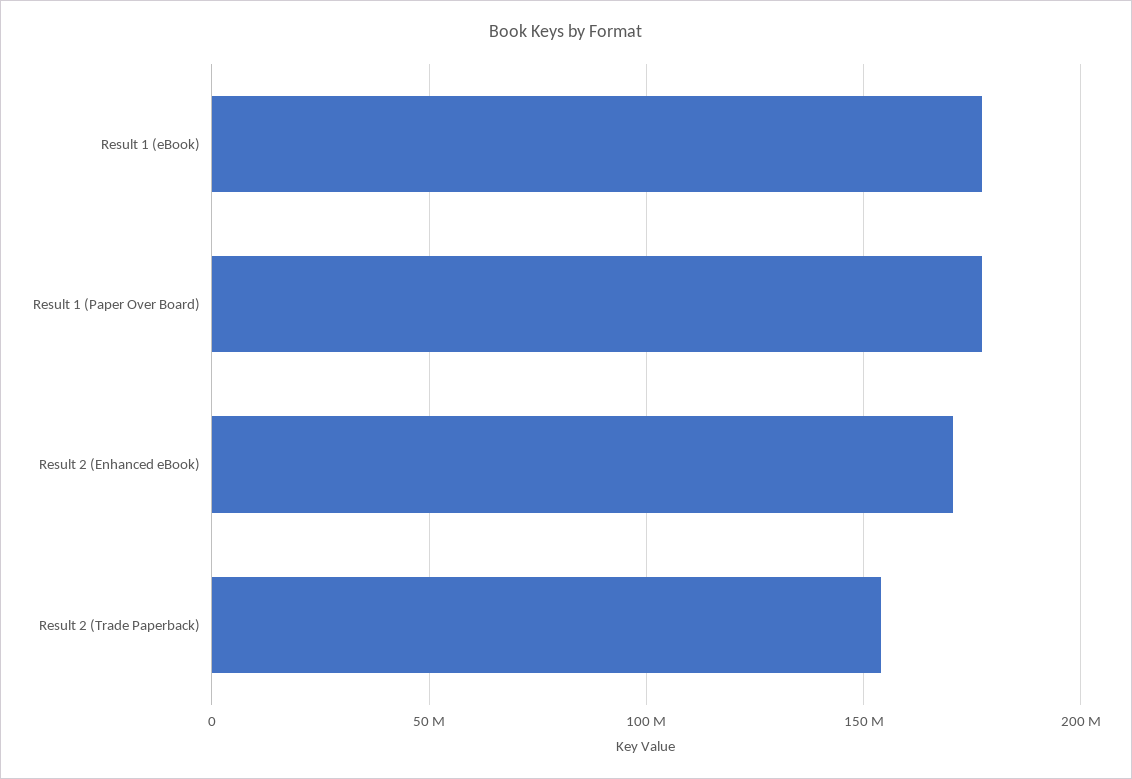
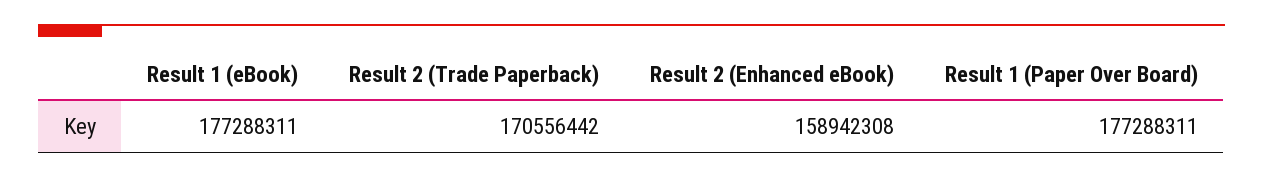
Result 2 (Enhanced eBook): 170000000 -> 158942308
Result 2 (Trade Paperback): 155000000 -> 170556442

